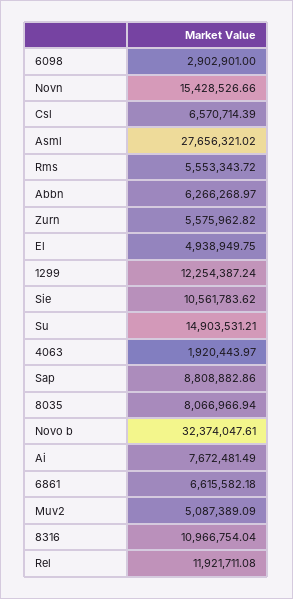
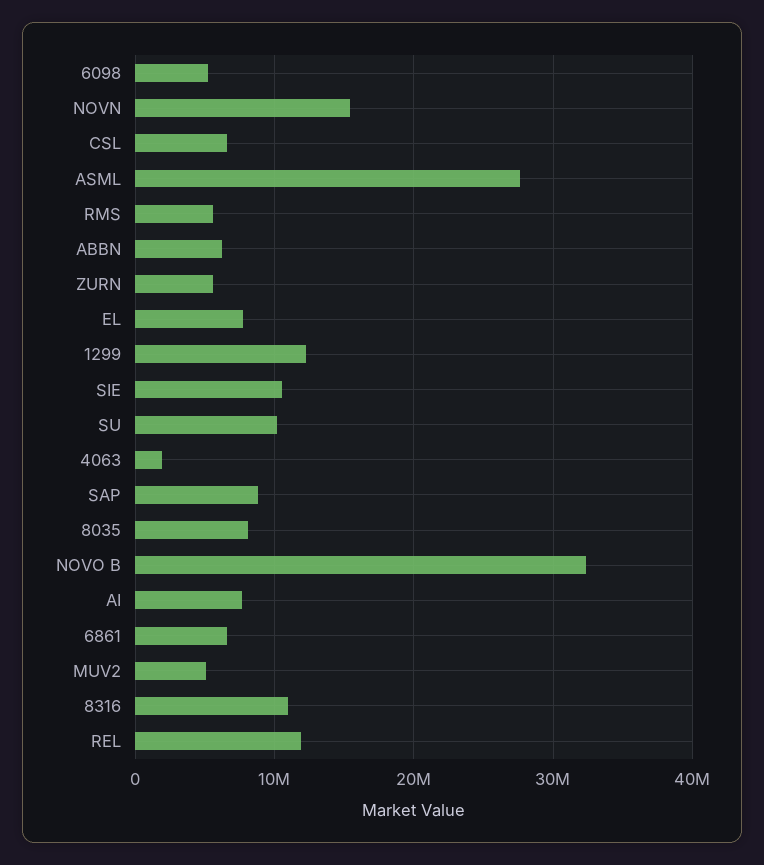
6098: 2902901 -> 5000000
El: 4938949.75 -> 8000000
Su: 14903531.21 -> 10000000

